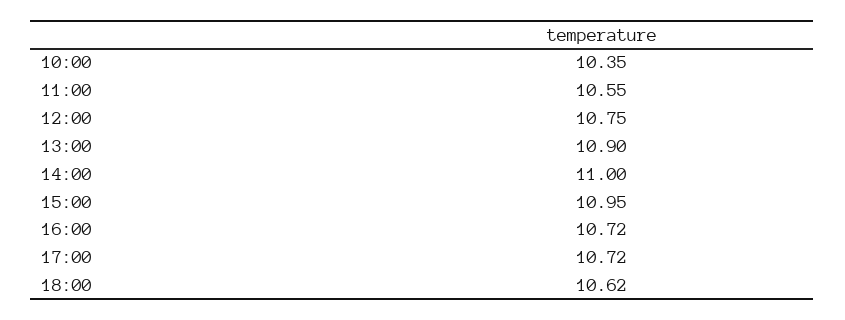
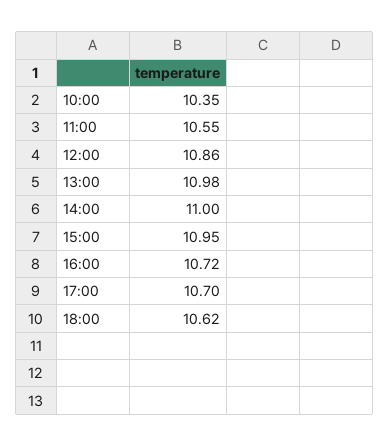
12:00: 10.75 -> 10.86
13:00: 10.9 -> 10.98
17:00: 10.72 -> 10.7

